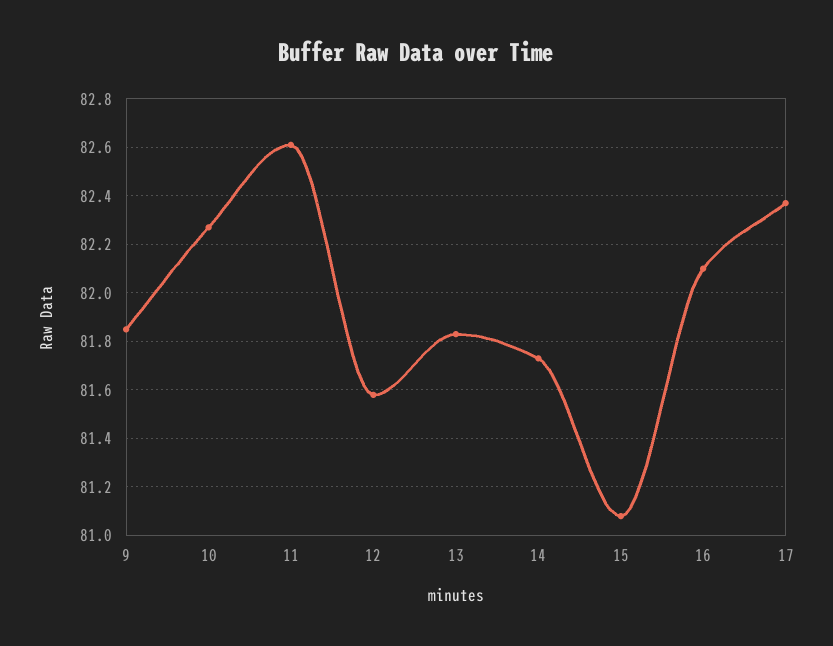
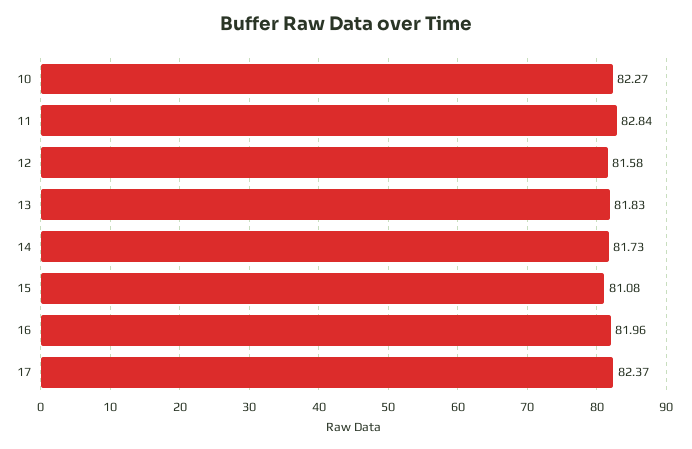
9: 81.85 -> none
11: 82.6 -> 82.84
16: 82.1 -> 81.96

